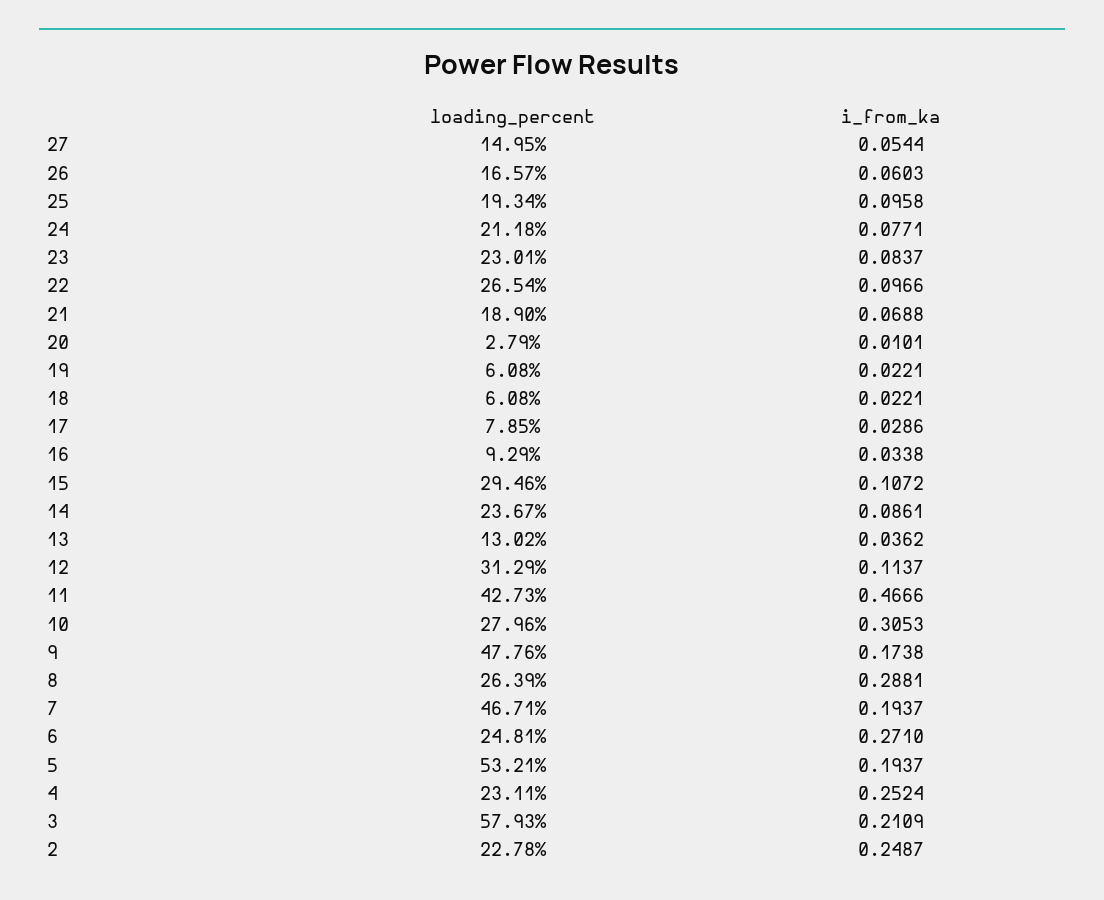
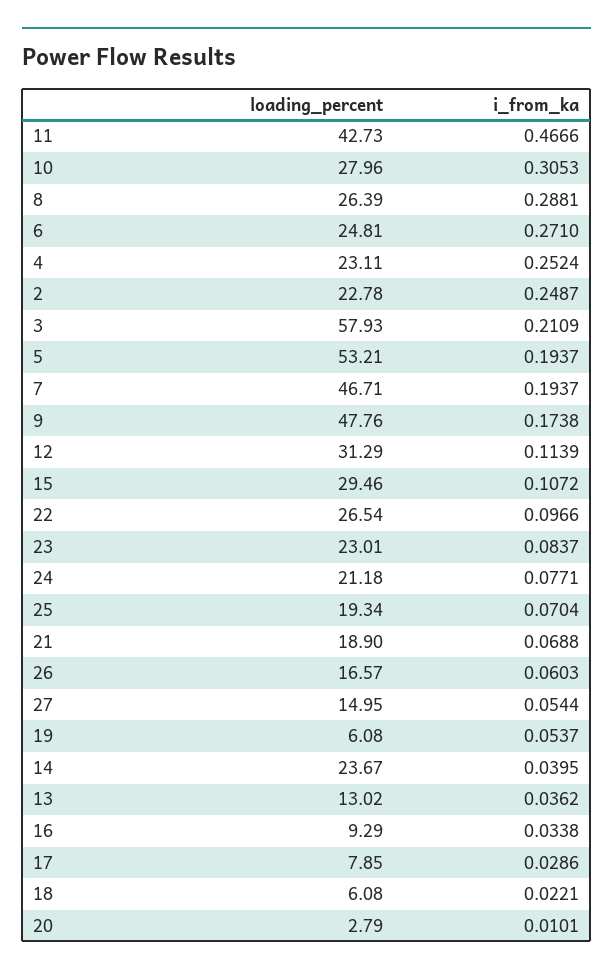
i_from_ka, 25: 0.0958 -> 0.0704
i_from_ka, 19: 0.0221 -> 0.0537
i_from_ka, 14: 0.0861 -> 0.0395
i_from_ka, 12: 0.1137 -> 0.1139

